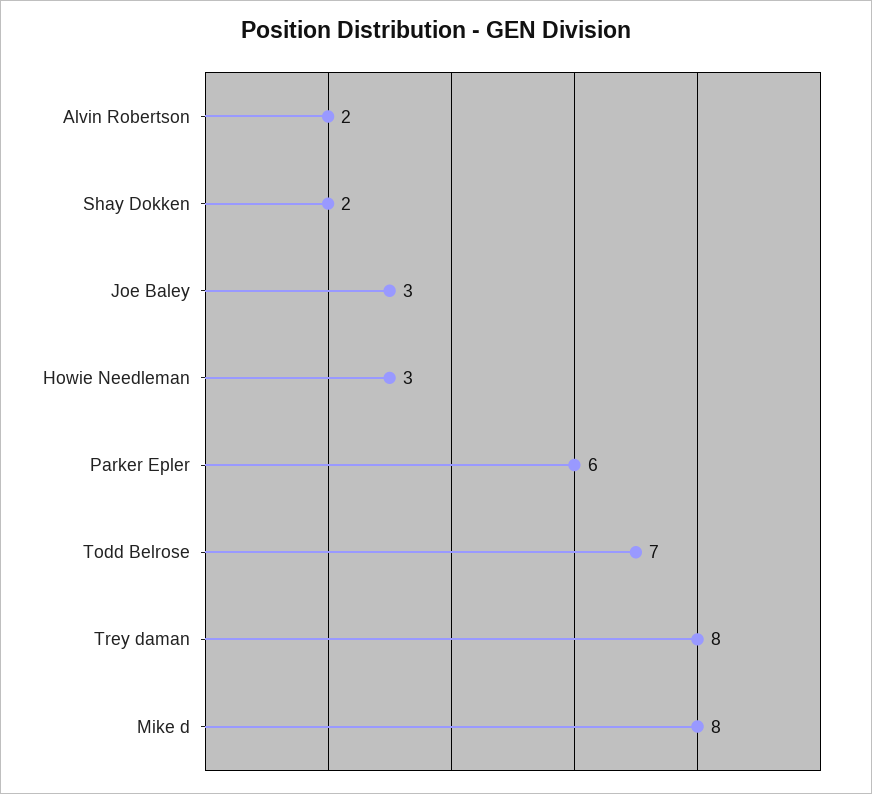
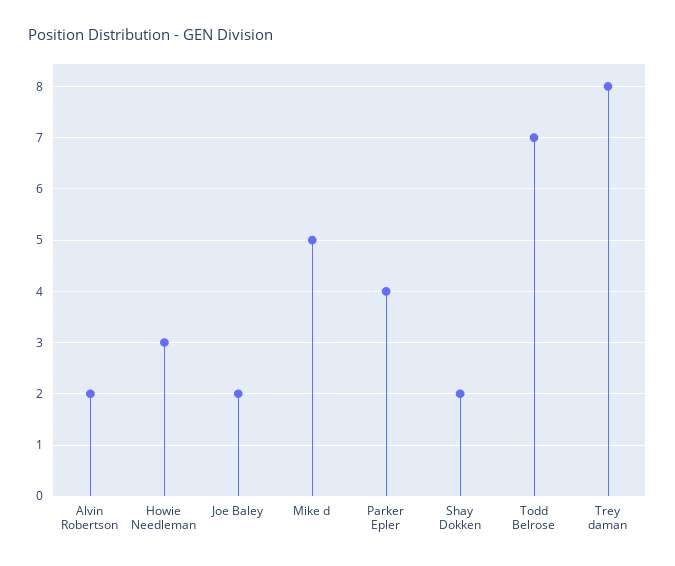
Joe Baley: 3 -> 2
Parker Epler: 6 -> 4
Mike d: 8 -> 5

